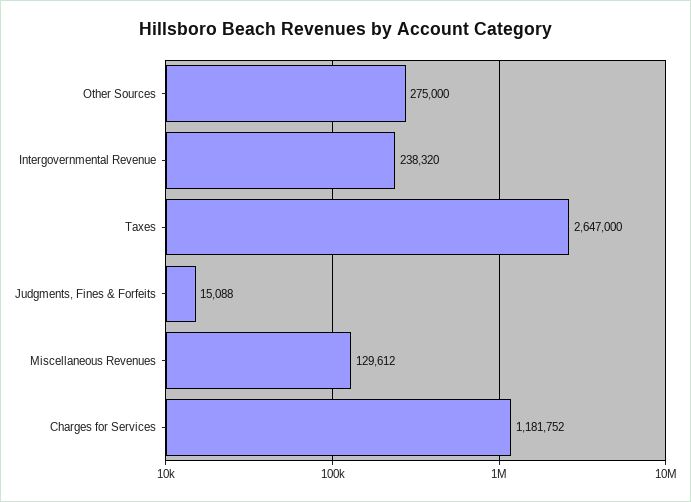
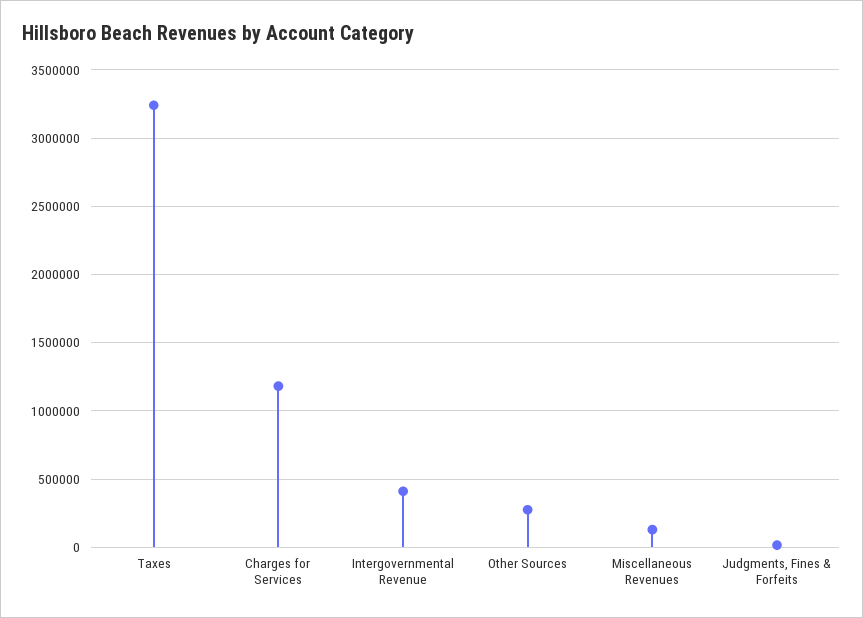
Intergovernmental Revenue: 238320 -> 400000
Taxes: 2647000 -> 3250000

